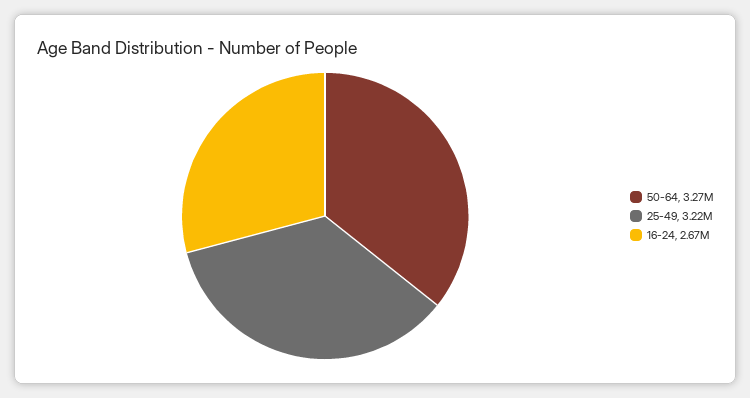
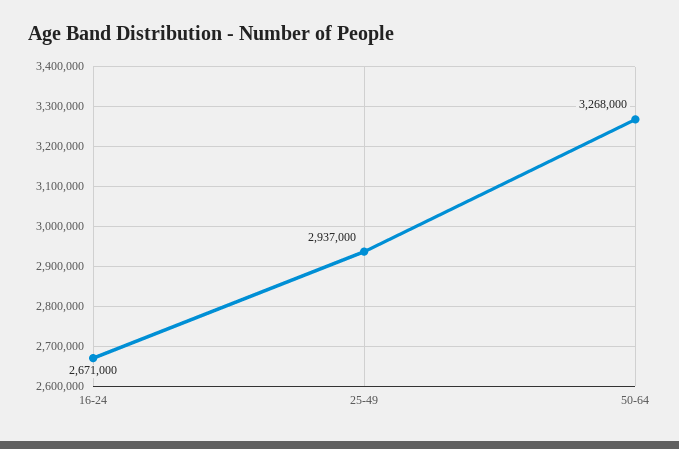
25-49: 3220000 -> 2937000

